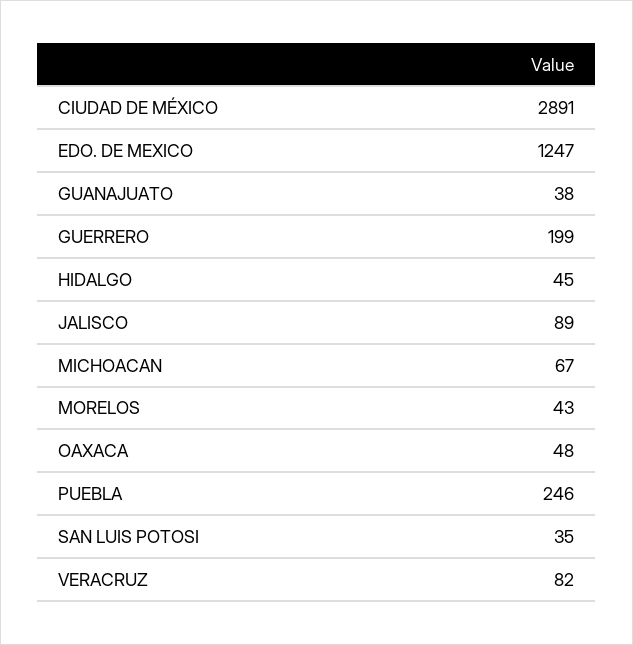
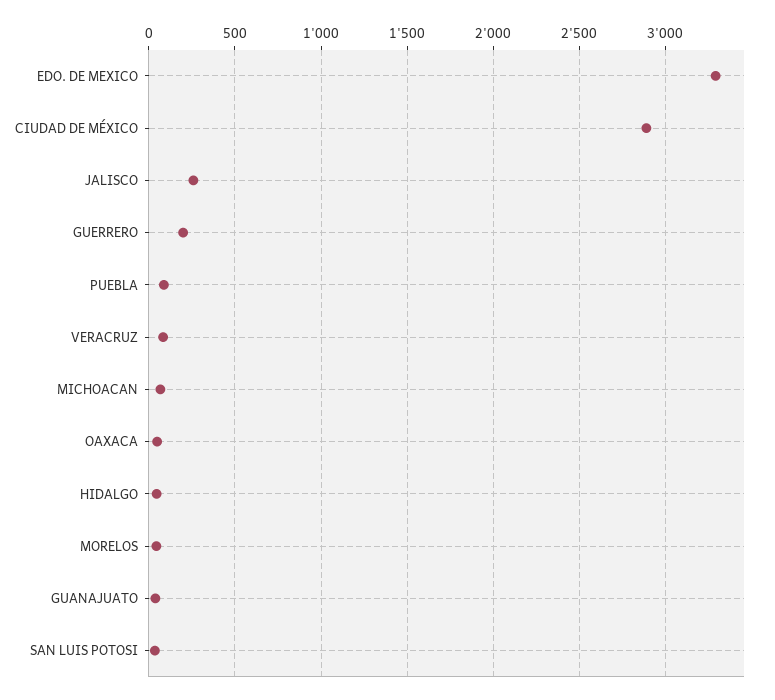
EDO. DE MEXICO: 1247 -> 3300
JALISCO: 89 -> 250
PUEBLA: 246 -> 100

